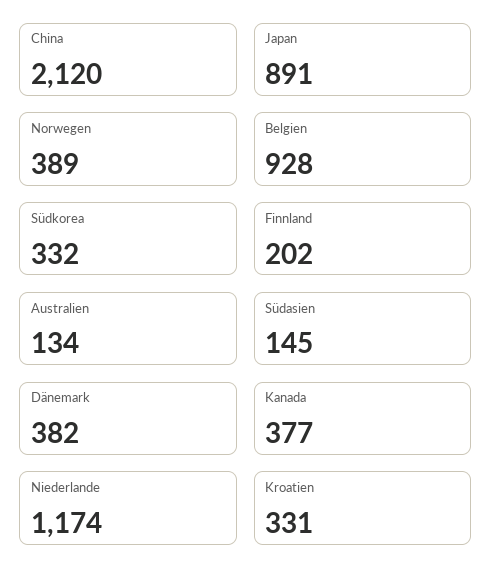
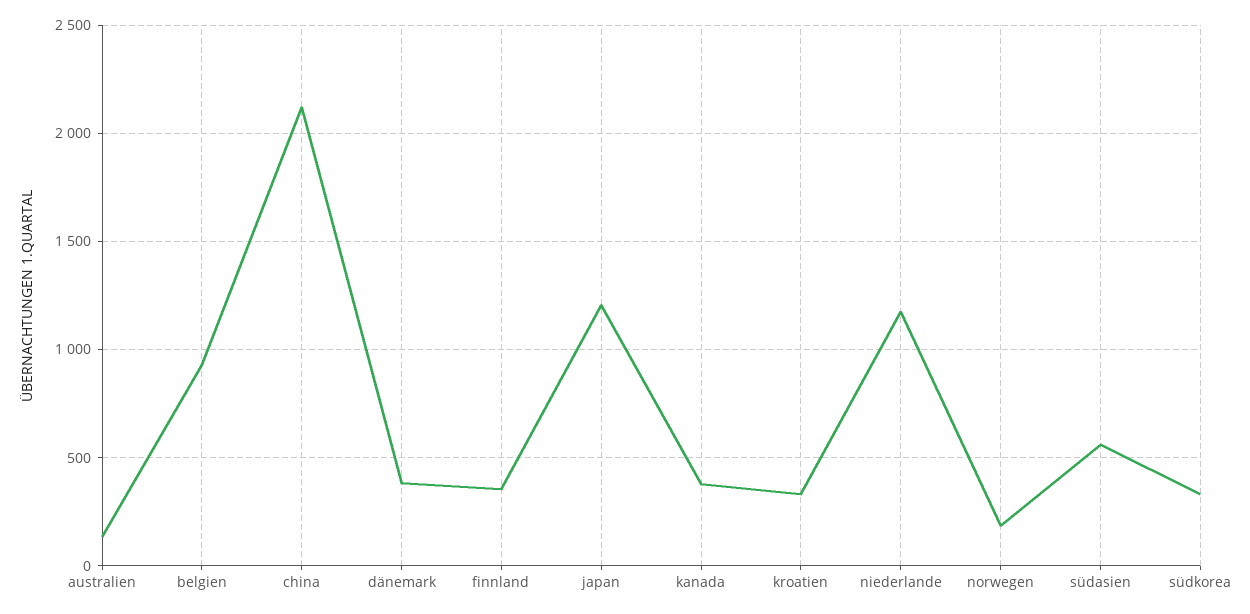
Japan: 891 -> 1200
Norwegen: 389 -> 200
Finnland: 202 -> 350
Südasien: 145 -> 550

